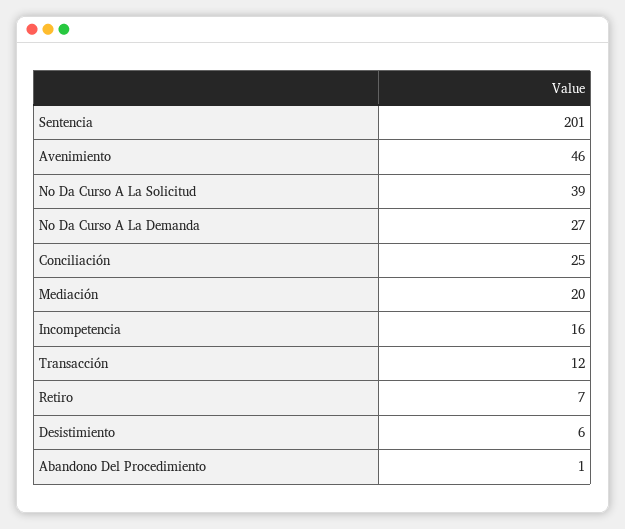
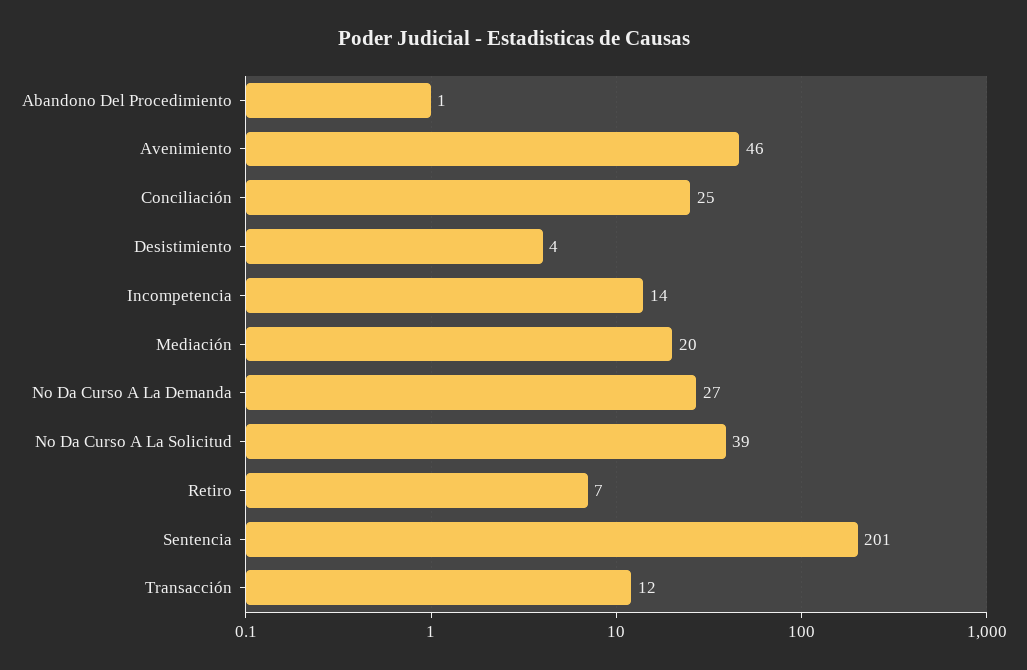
Incompetencia: 16 -> 14
Desistimiento: 6 -> 4

